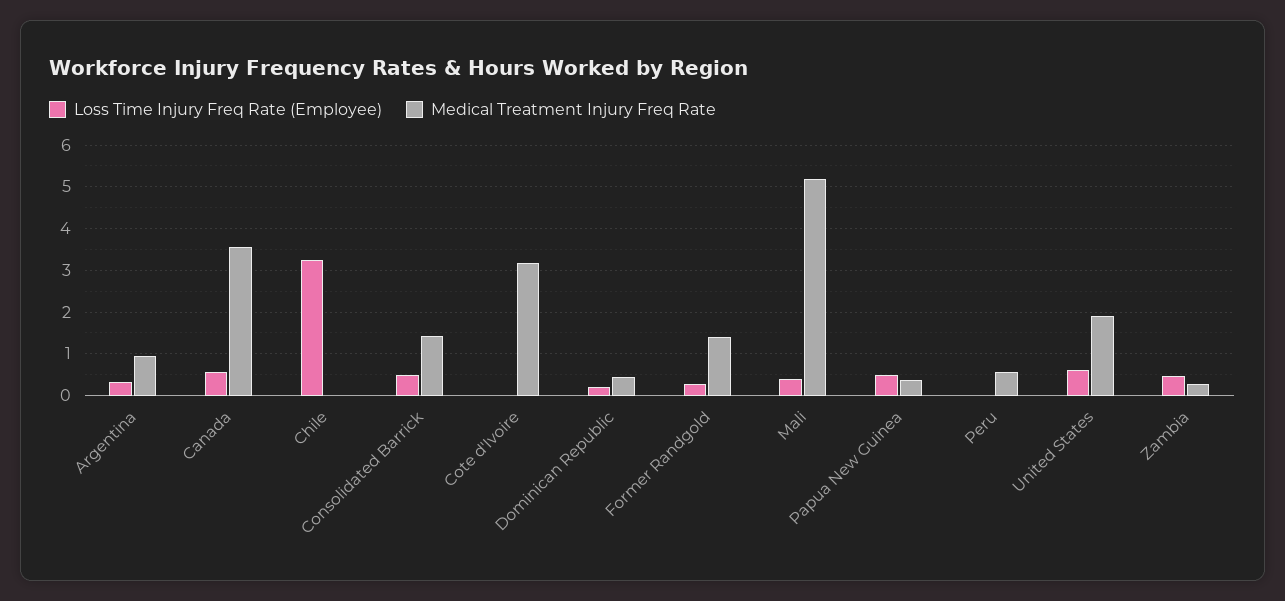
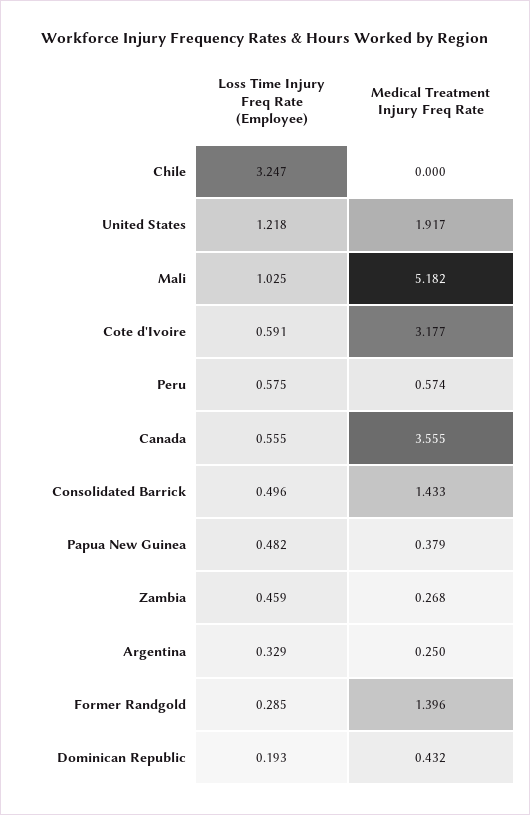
Medical Treatment Injury Freq Rate, Argentina: 1 -> 0.25
Loss Time Injury Freq Rate (Employee), Cote d'Ivoire: 0 -> 0.591
Loss Time Injury Freq Rate (Employee), Mali: 0.4 -> 1.025
Loss Time Injury Freq Rate (Employee), Peru: 0 -> 0.575
Loss Time Injury Freq Rate (Employee), United States: 0.6 -> 1.218

